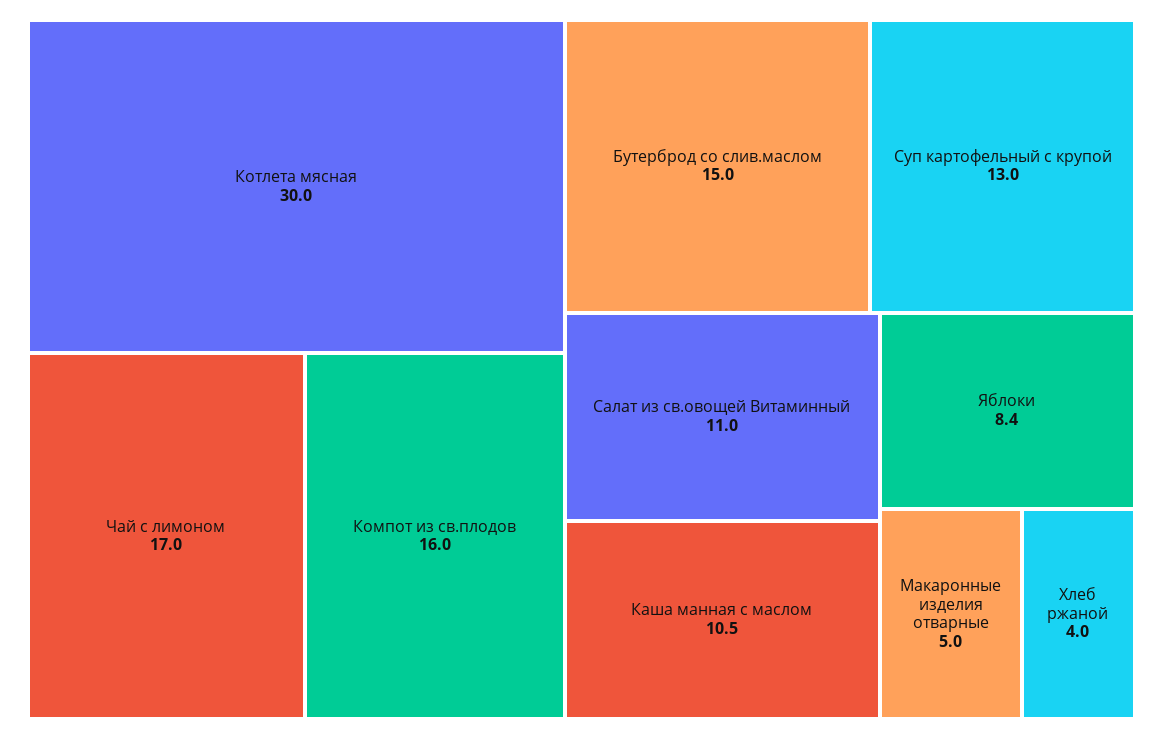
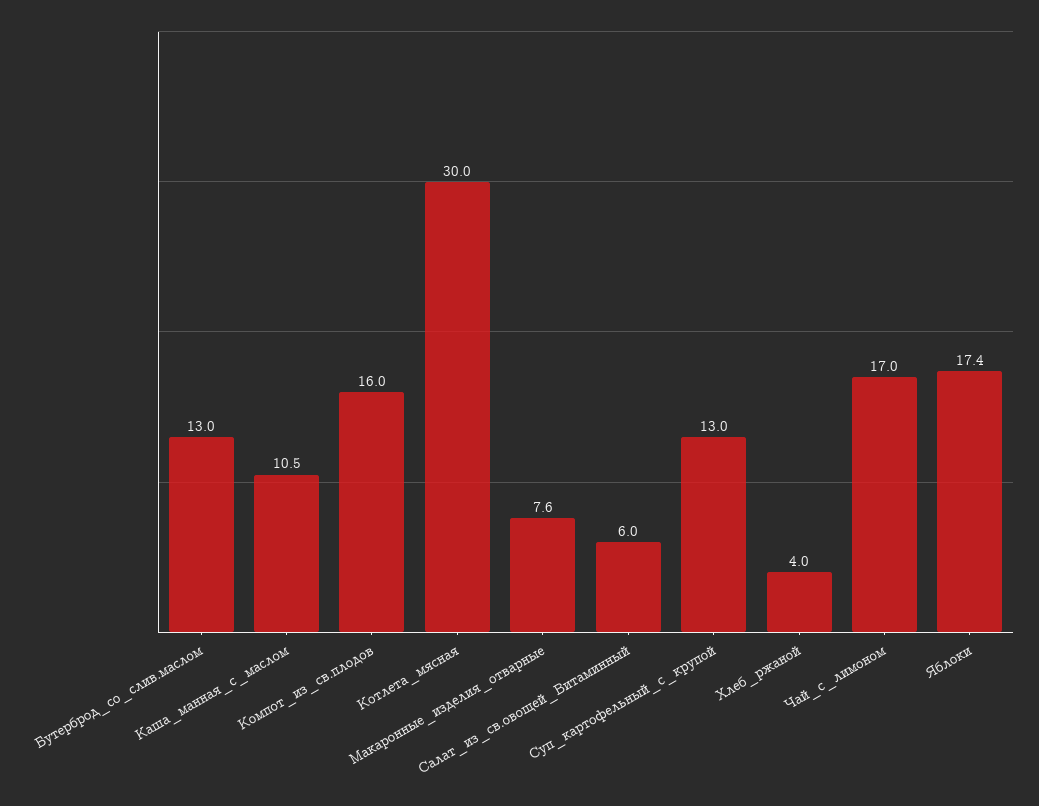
Бутерброд со слив.маслом: 15 -> 13
Салат из св.овощей Витаминный: 11 -> 6
Яблоки: 8.4 -> 17.4
Макаронные изделия отварные: 5 -> 7.6

